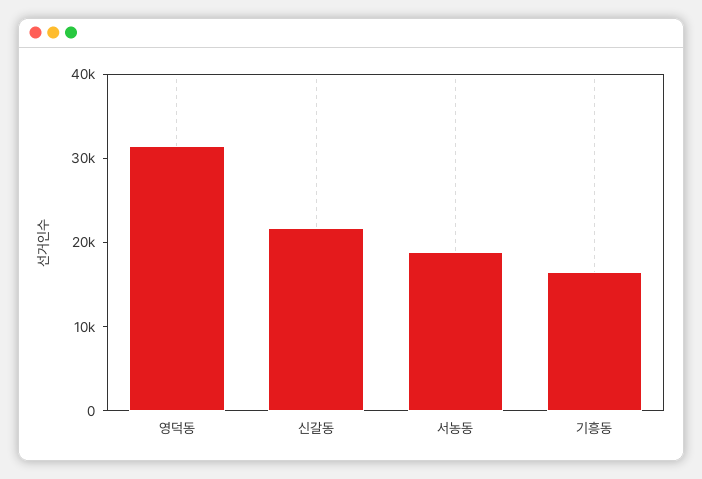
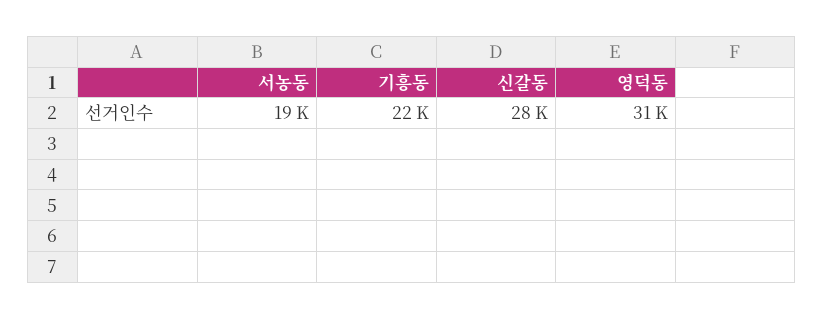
신갈동: 22000 -> 28000
기흥동: 16000 -> 22000

